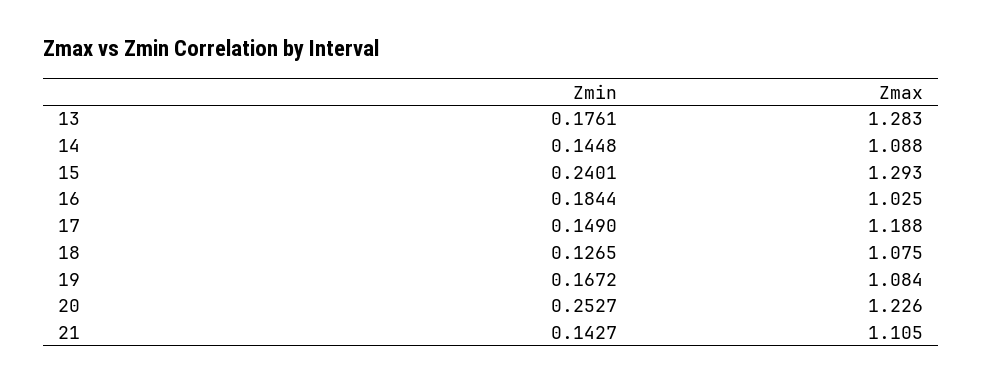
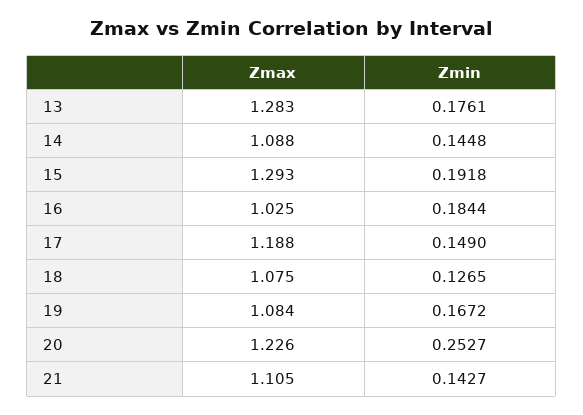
Zmin, 15: 0.2401 -> 0.1918

